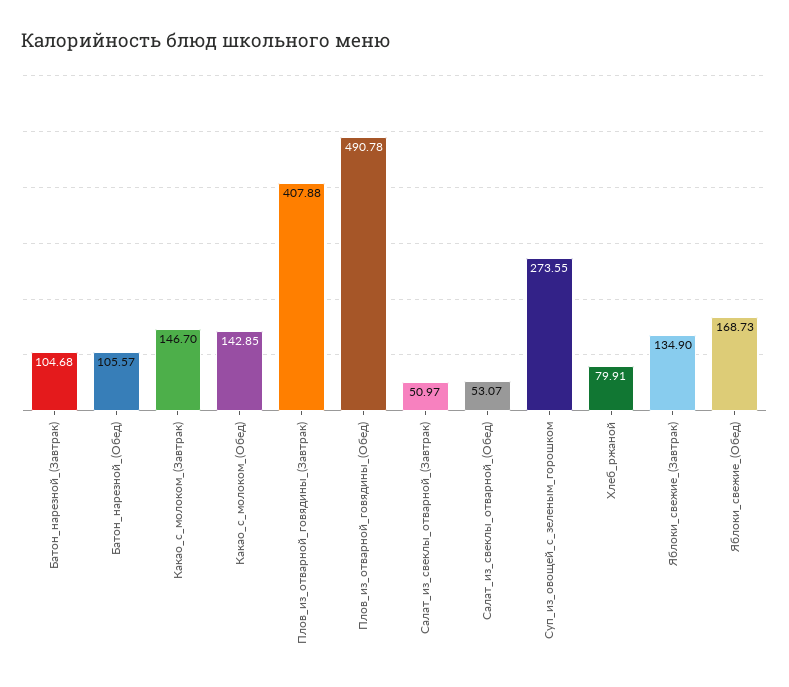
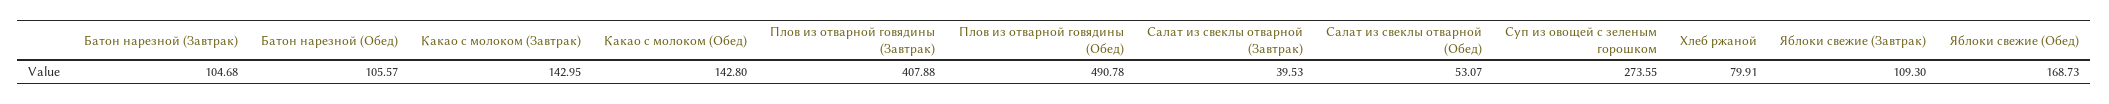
Какао_с_молоком_(Завтрак): 146.7 -> 142.95
Какао_с_молоком_(Обед): 142.85 -> 142.8
Салат_из_свеклы_отварной_(Завтрак): 50.97 -> 39.53
Яблоки_свежие_(Завтрак): 134.9 -> 109.3

